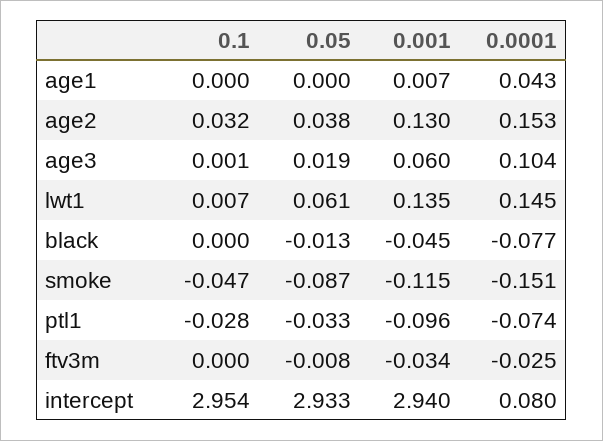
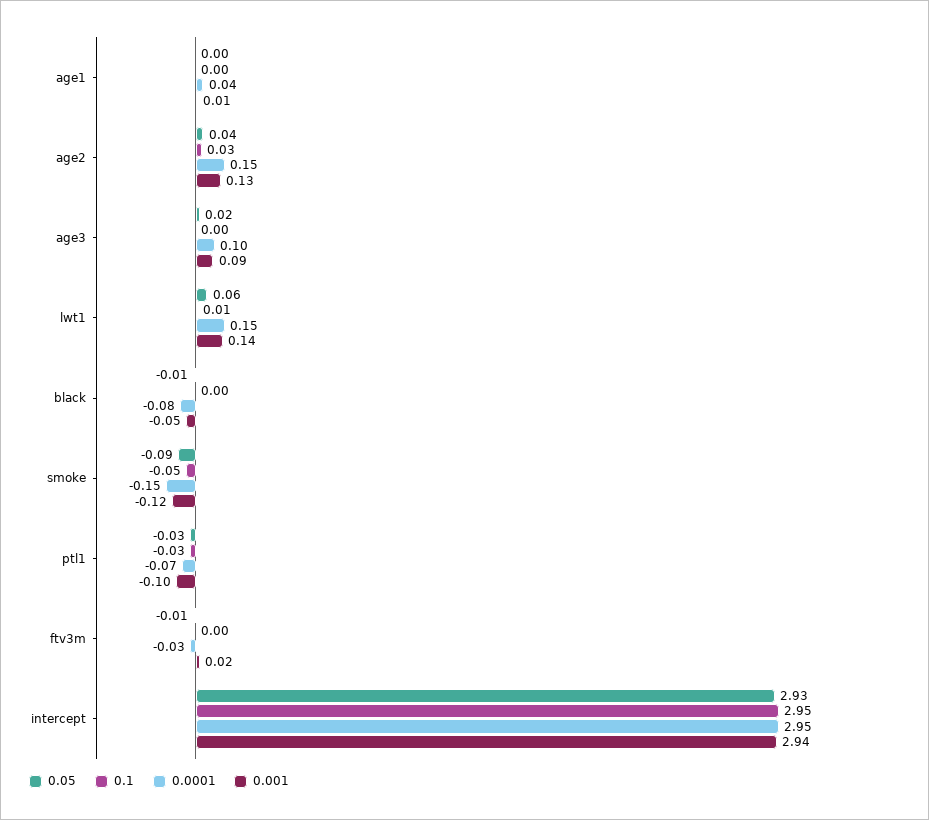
0.001, age3: 0.06 -> 0.09
0.001, ftv3m: -0.034 -> 0.02
0.0001, intercept: 0.08 -> 2.95

